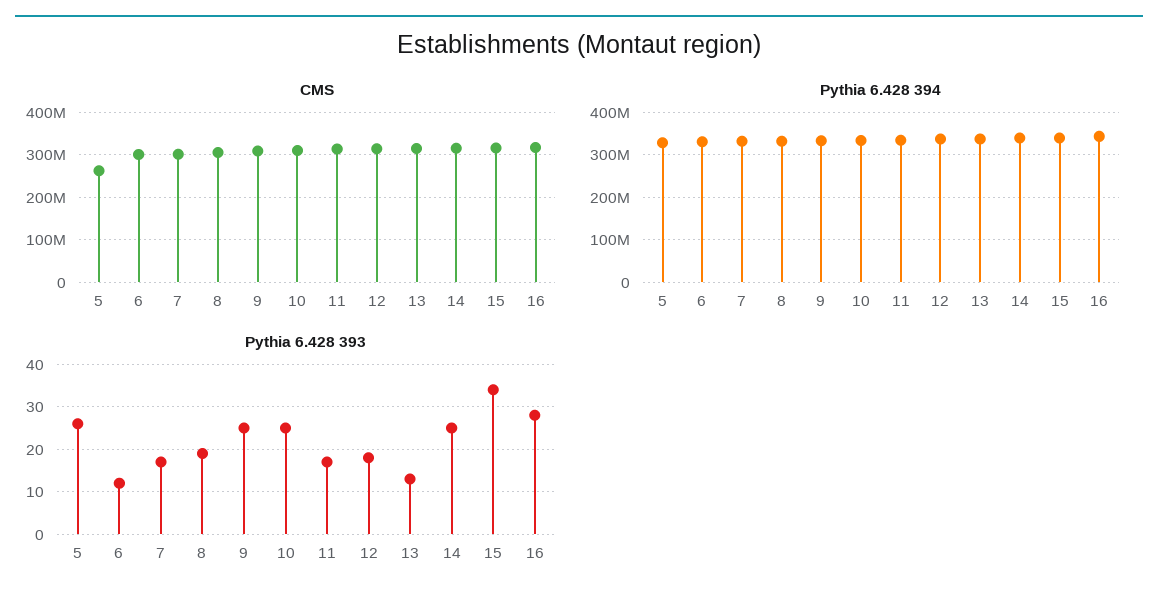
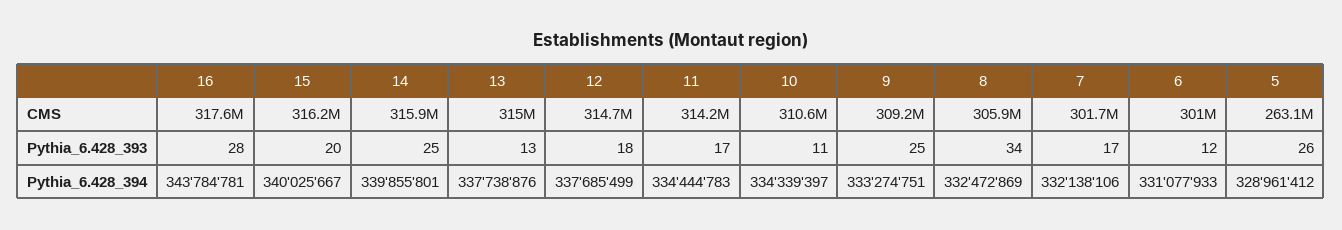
Pythia 6.428 393, 8: 20 -> 34
Pythia 6.428 393, 10: 25 -> 11
Pythia 6.428 393, 15: 35 -> 20

